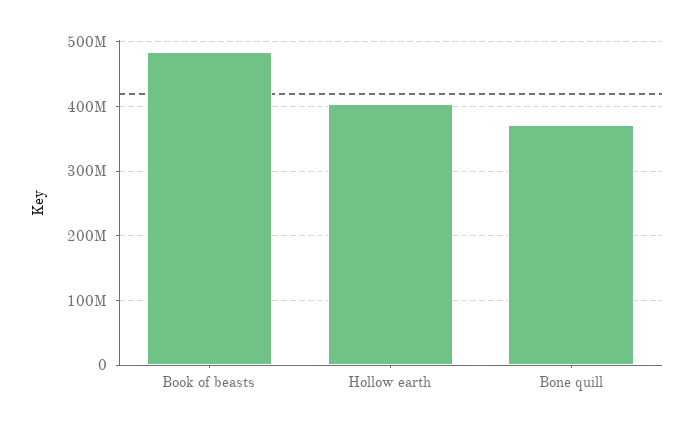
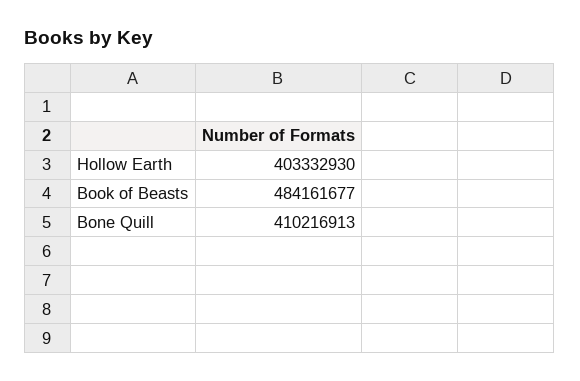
Bone quill: 370000000 -> 410216913

